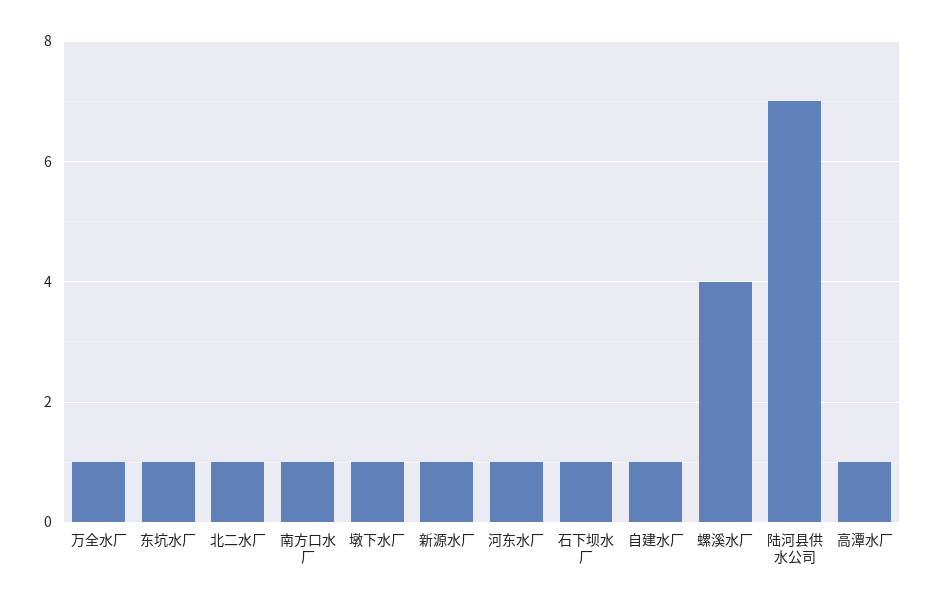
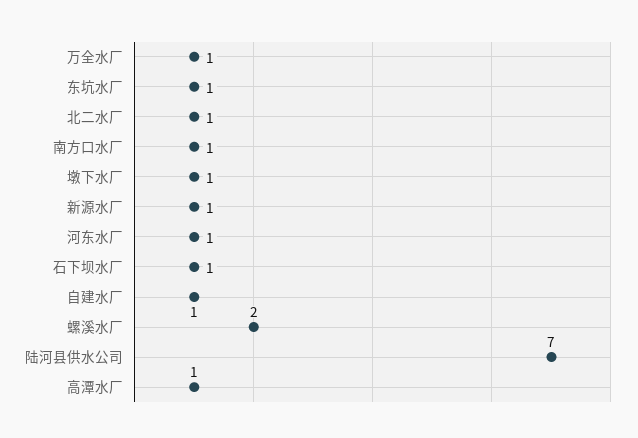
螺溪水厂: 4 -> 2

